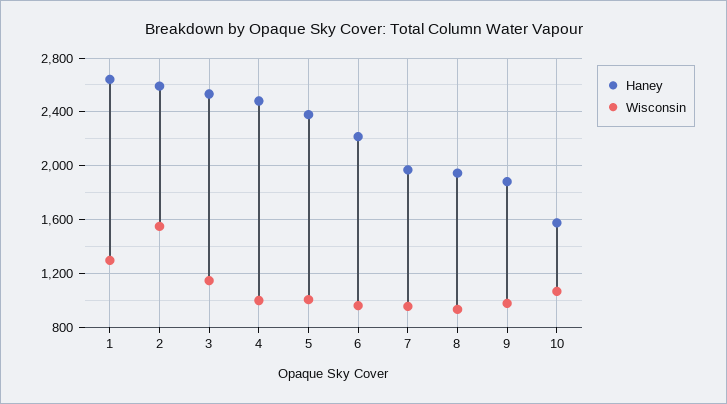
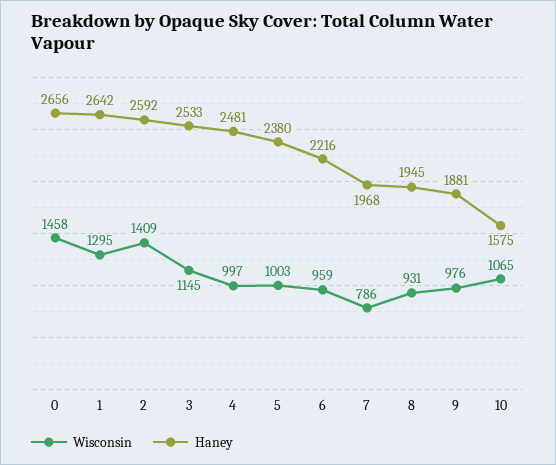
Wisconsin, 2: 1550 -> 1409
Wisconsin, 7: 950 -> 786
Wisconsin, 0: none -> 1458
Haney, 0: none -> 2656

